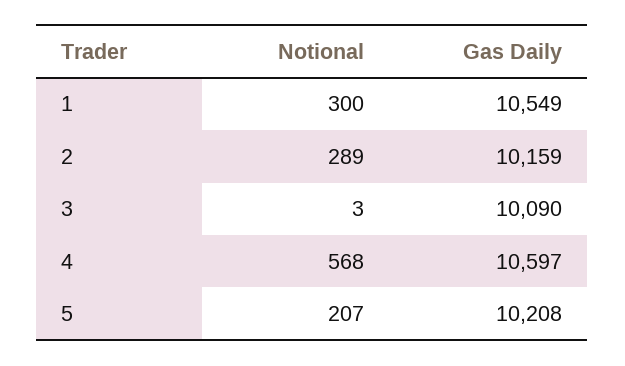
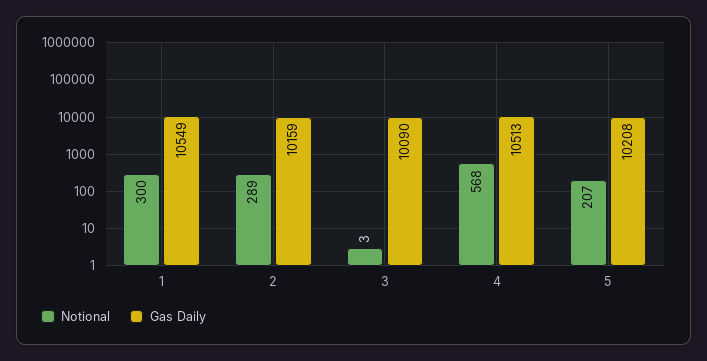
Gas Daily, 4: 10597 -> 10513

